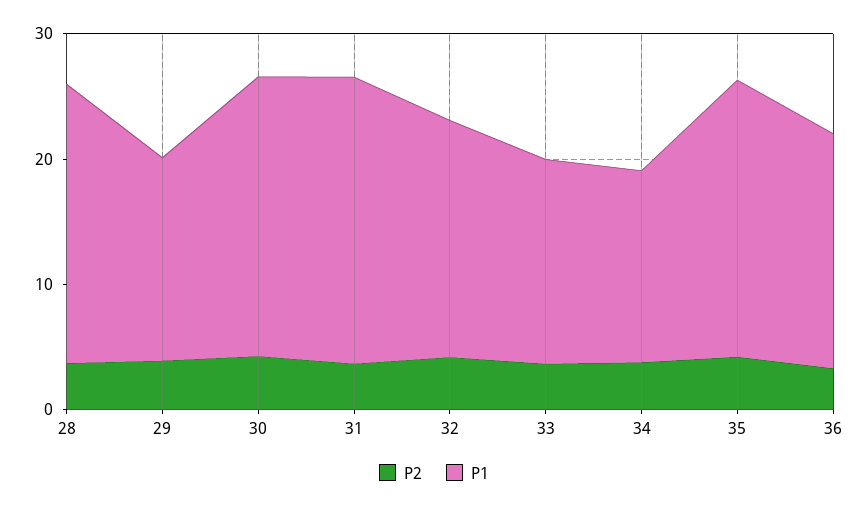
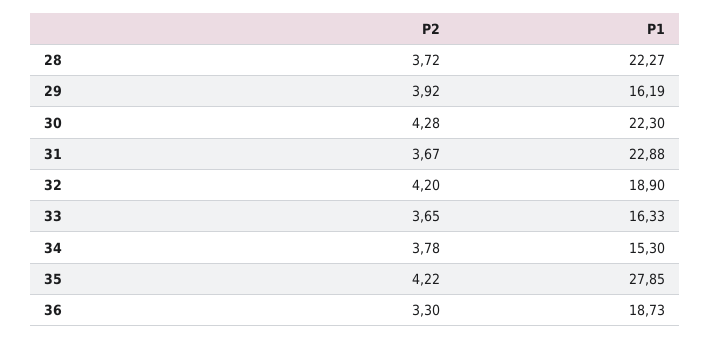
P1, 35: 22 -> 27.85

